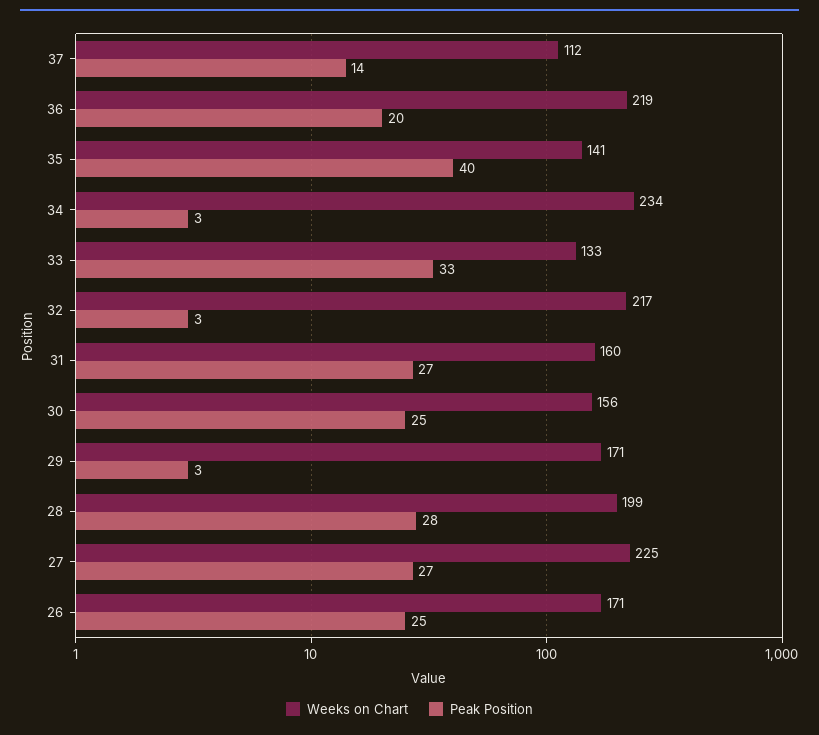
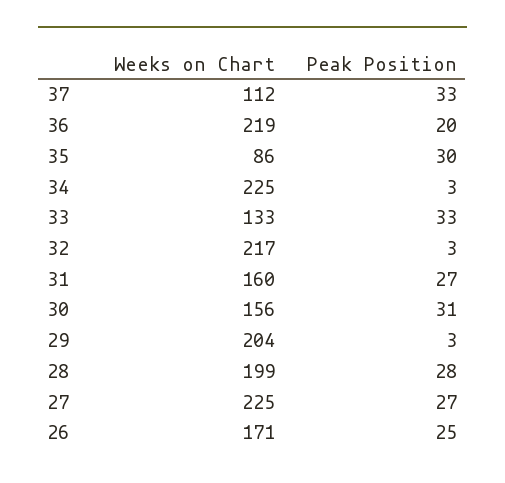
Peak Position, 37: 14 -> 33
Weeks on Chart, 35: 141 -> 86
Peak Position, 35: 40 -> 30
Weeks on Chart, 34: 234 -> 225
Peak Position, 30: 25 -> 31
Weeks on Chart, 29: 171 -> 204

